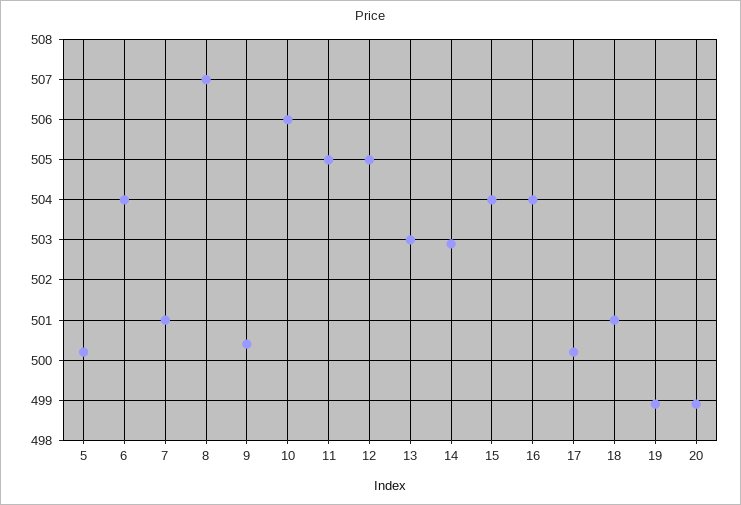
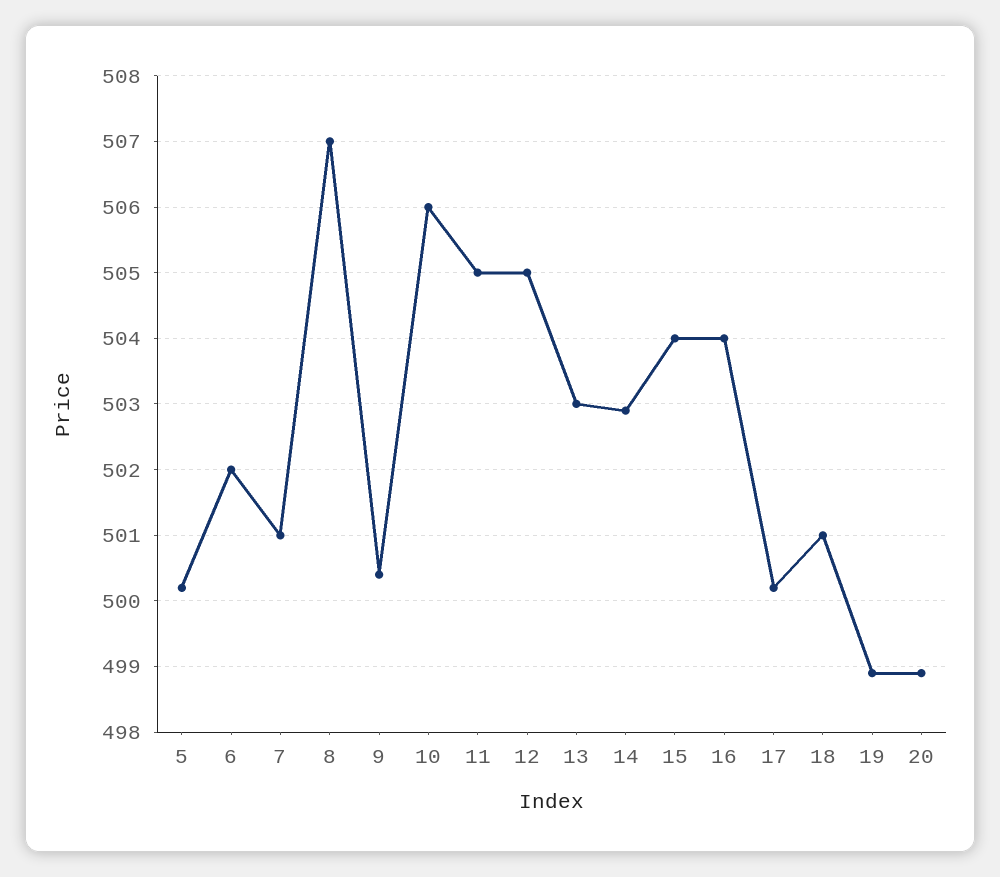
6: 504 -> 502

